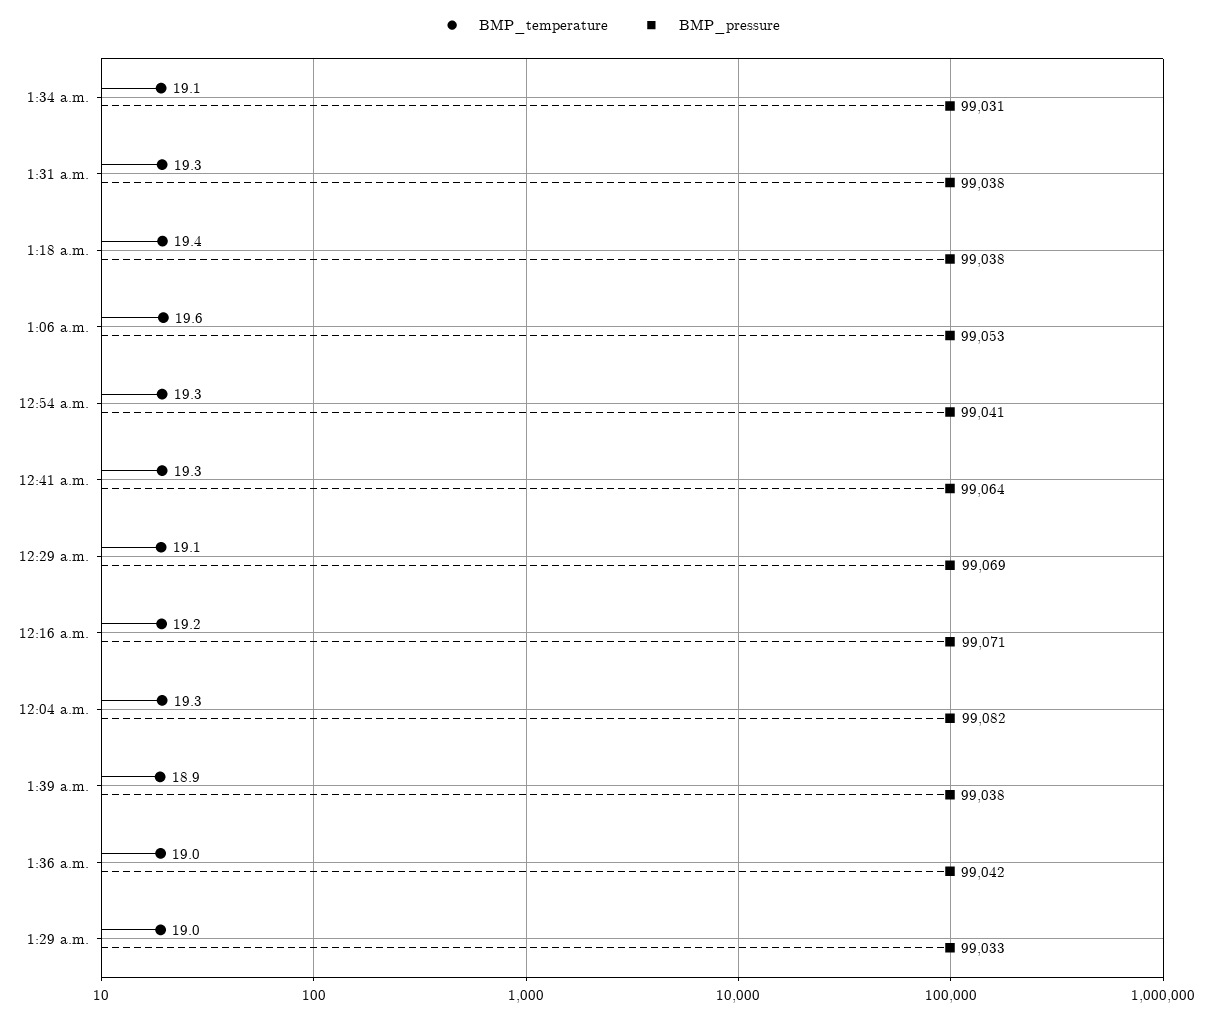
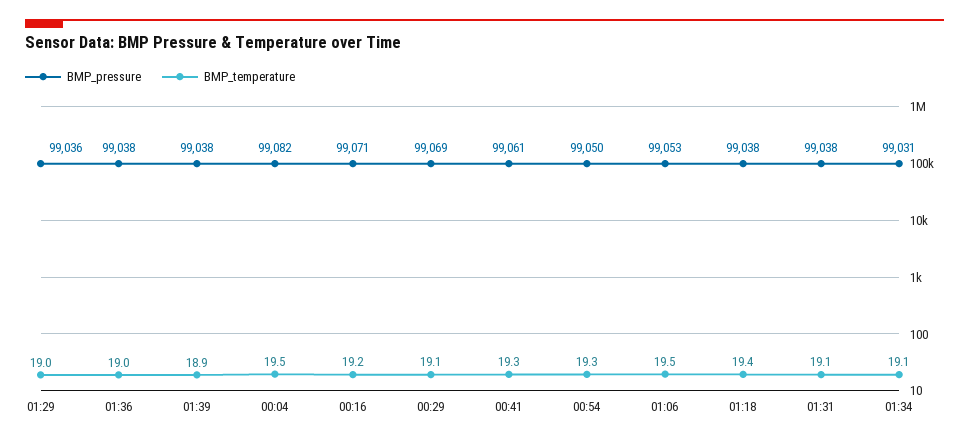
BMP_temperature, 1:31 a.m.: 19.3 -> 19.1
BMP_temperature, 1:06 a.m.: 19.6 -> 19.5
BMP_pressure, 12:54 a.m.: 99041 -> 99050
BMP_pressure, 12:41 a.m.: 99064 -> 99061
BMP_temperature, 12:04 a.m.: 19.3 -> 19.5
BMP_pressure, 1:36 a.m.: 99042 -> 99038
BMP_pressure, 1:29 a.m.: 99033 -> 99036

